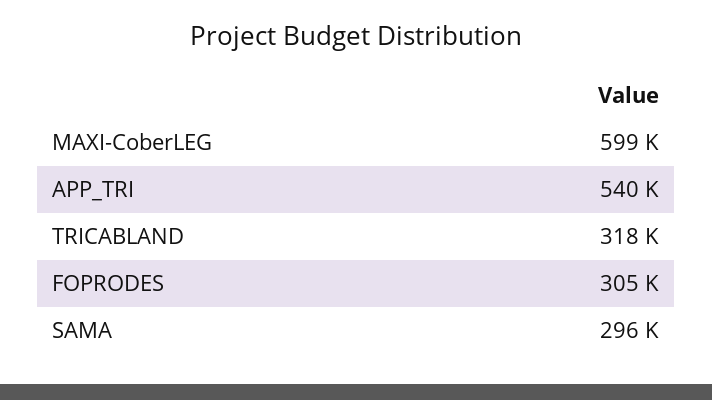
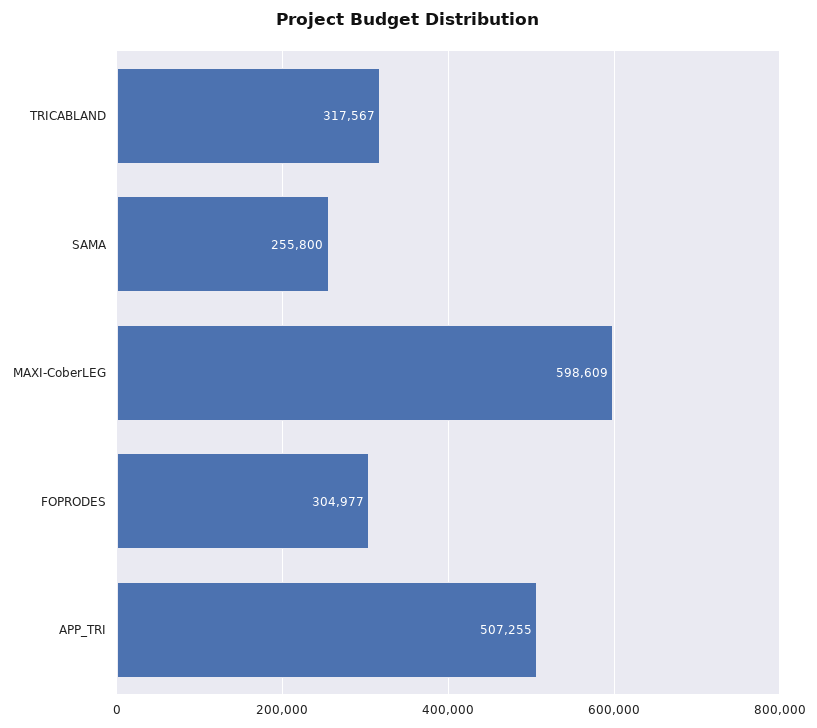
APP_TRI: 540000 -> 507255
SAMA: 296000 -> 255800

